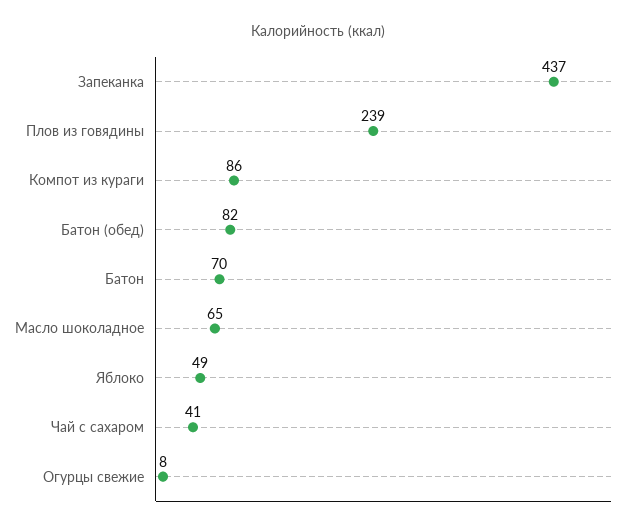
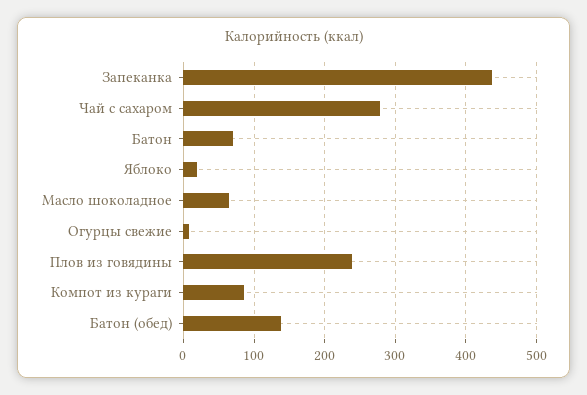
Батон (обед): 82 -> 140
Яблоко: 49 -> 20
Чай с сахаром: 41 -> 280

